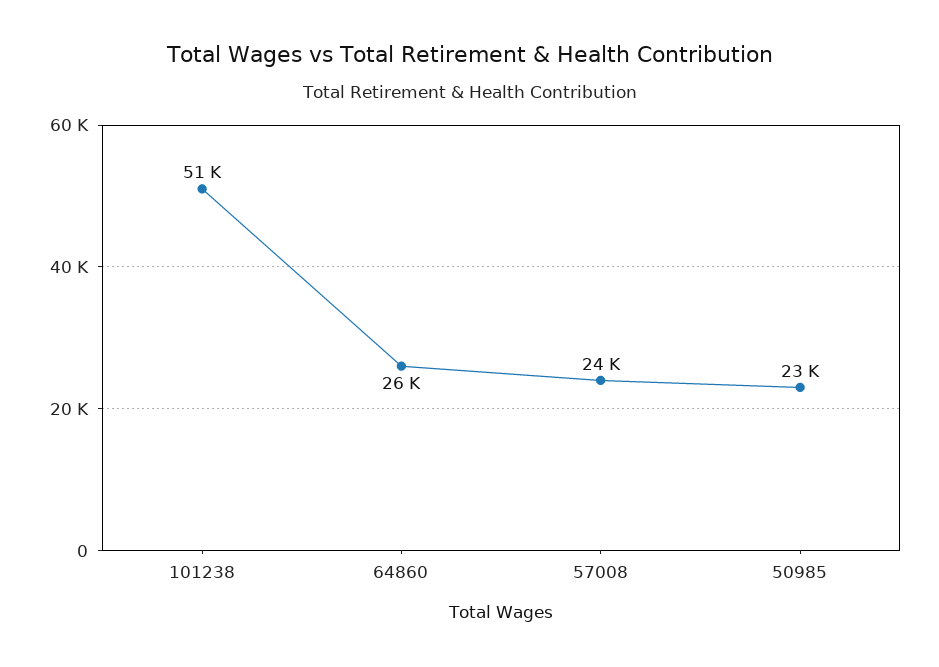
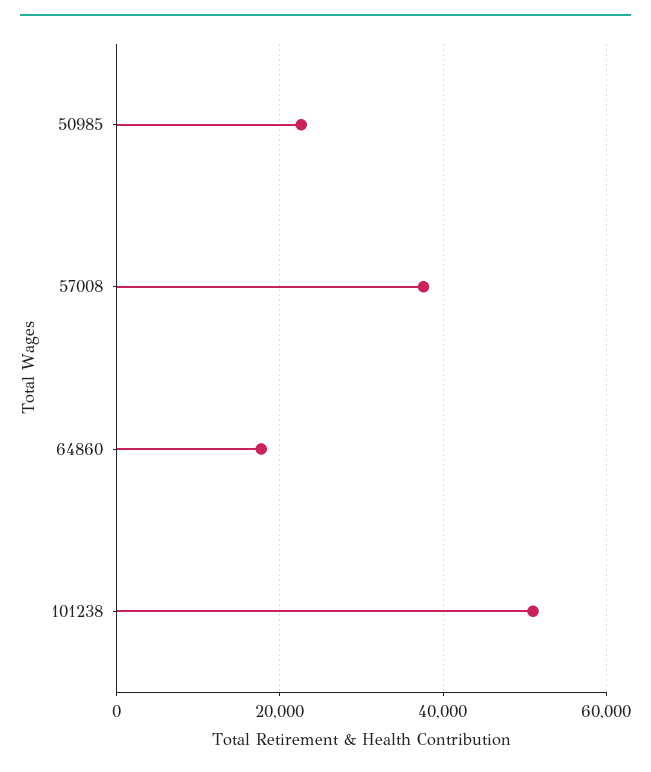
64860: 26000 -> 18000
57008: 24000 -> 38000

